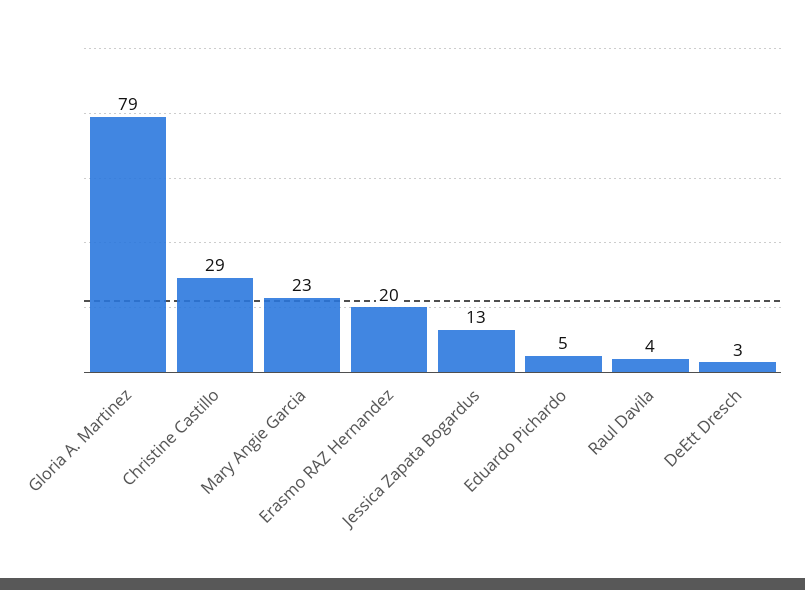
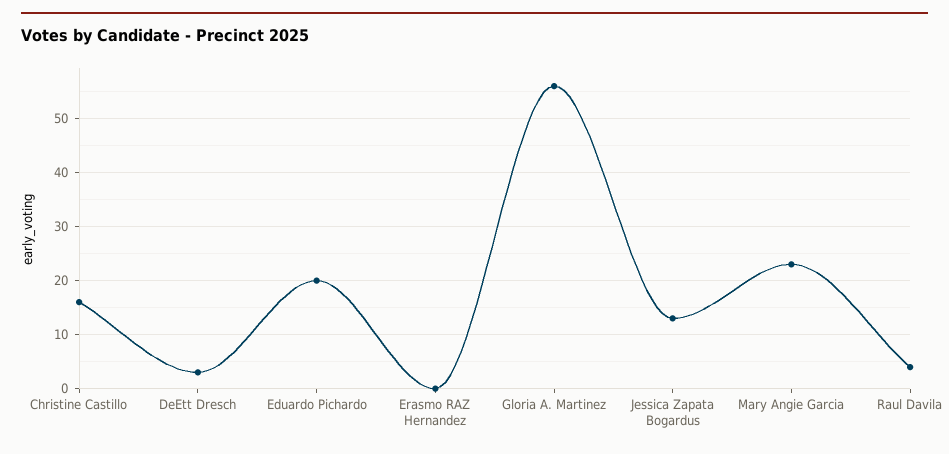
Gloria A. Martinez: 79 -> 55
Christine Castillo: 29 -> 15
Erasmo RAZ Hernandez: 20 -> 0
Eduardo Pichardo: 5 -> 20

